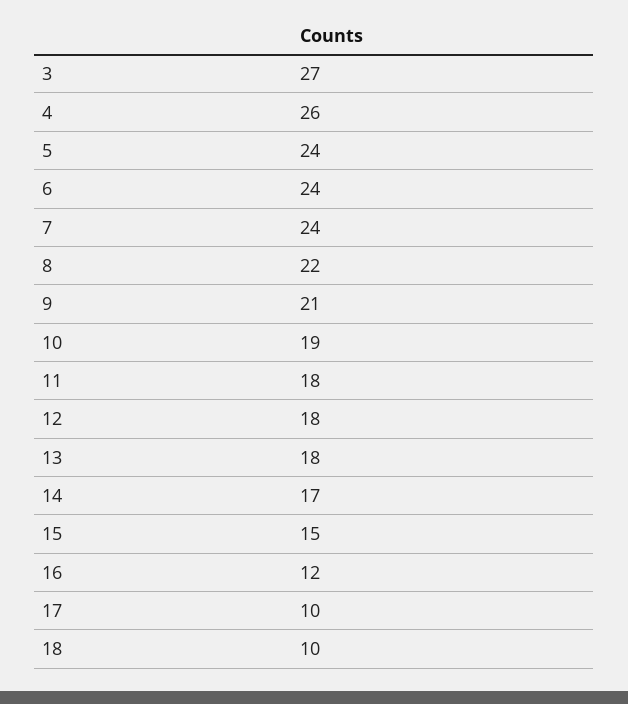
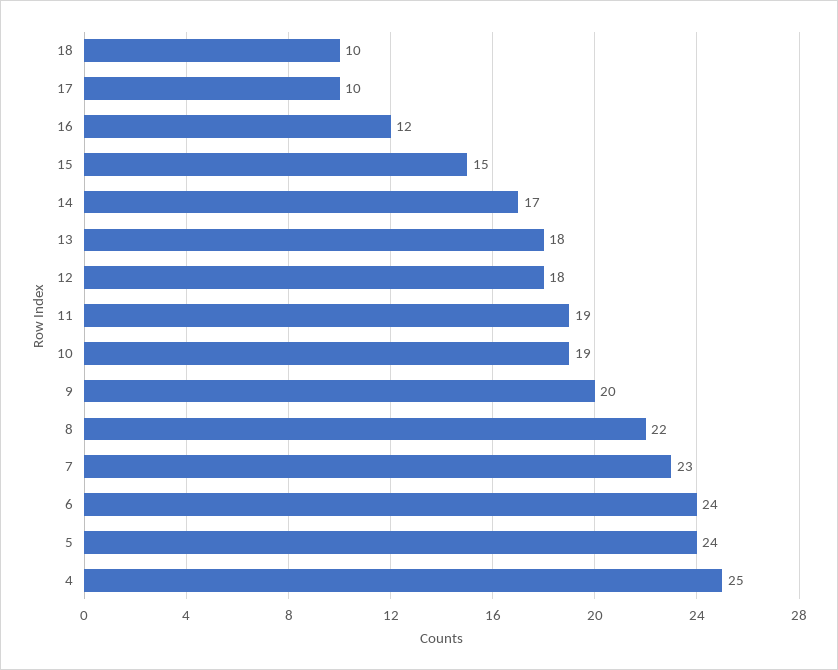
3: 27 -> none
4: 26 -> 25
7: 24 -> 23
9: 21 -> 20
11: 18 -> 19

